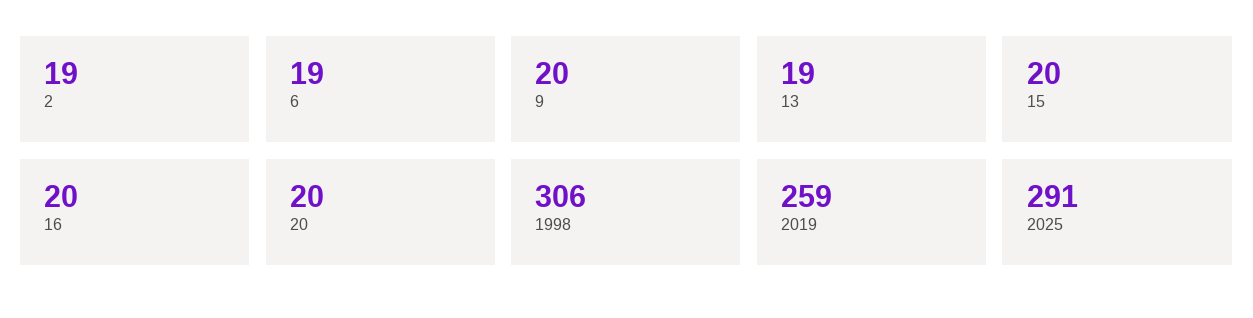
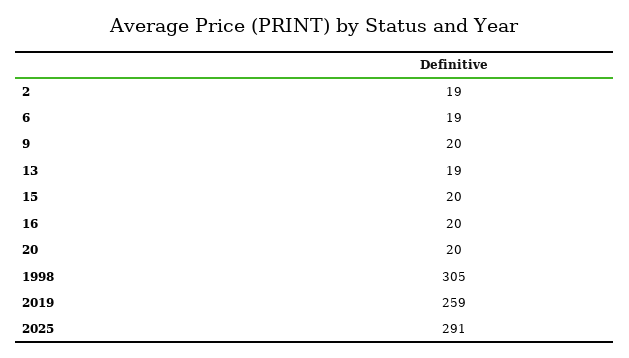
1998: 306 -> 305

